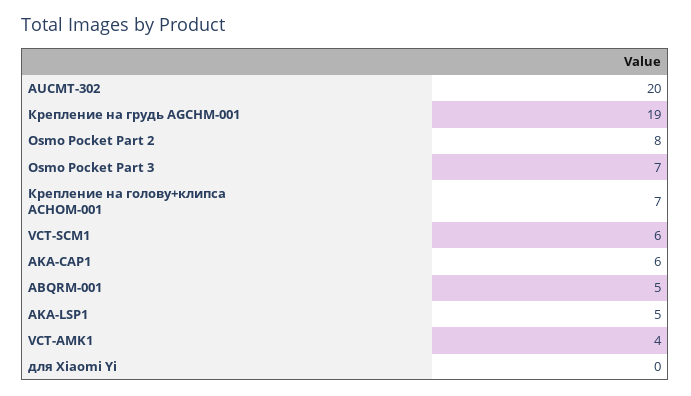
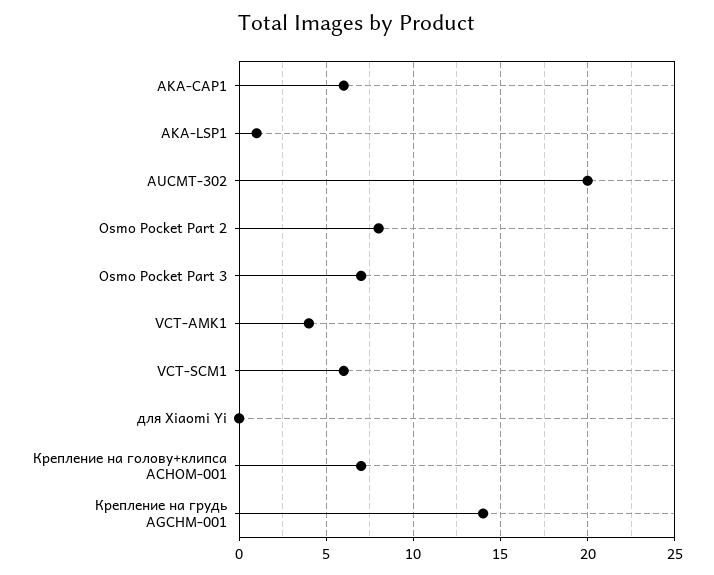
Крепление на грудь AGCHM-001: 19 -> 14
ABQRM-001: 5 -> none
AKA-LSP1: 5 -> 1

